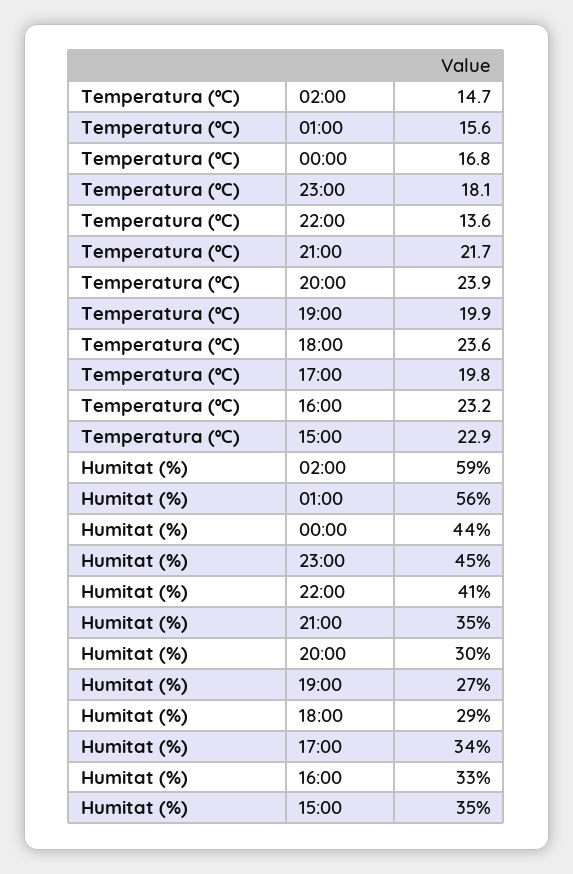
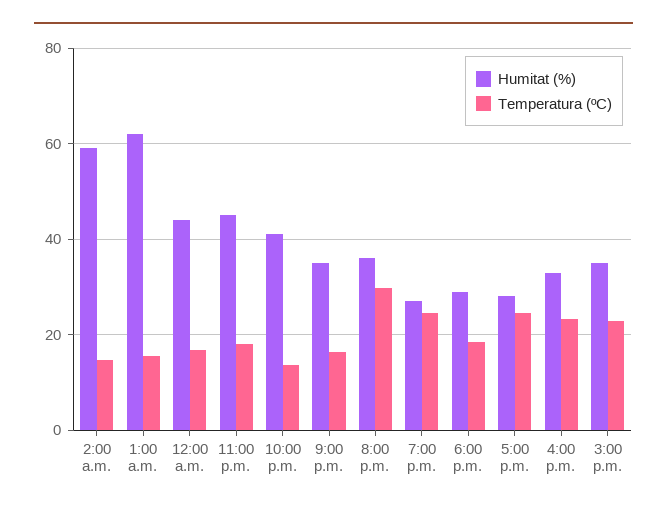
Temperatura (ºC), 21:00: 21.7 -> 16
Temperatura (ºC), 20:00: 23.9 -> 30
Temperatura (ºC), 19:00: 19.9 -> 24
Temperatura (ºC), 18:00: 23.6 -> 18
Temperatura (ºC), 17:00: 19.8 -> 24
Humitat (%), 01:00: 56 -> 62
Humitat (%), 20:00: 30 -> 36
Humitat (%), 17:00: 34 -> 28

